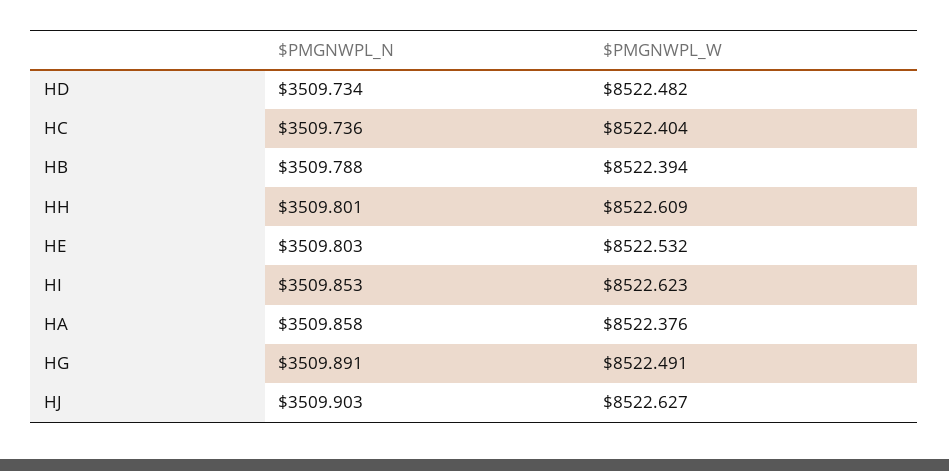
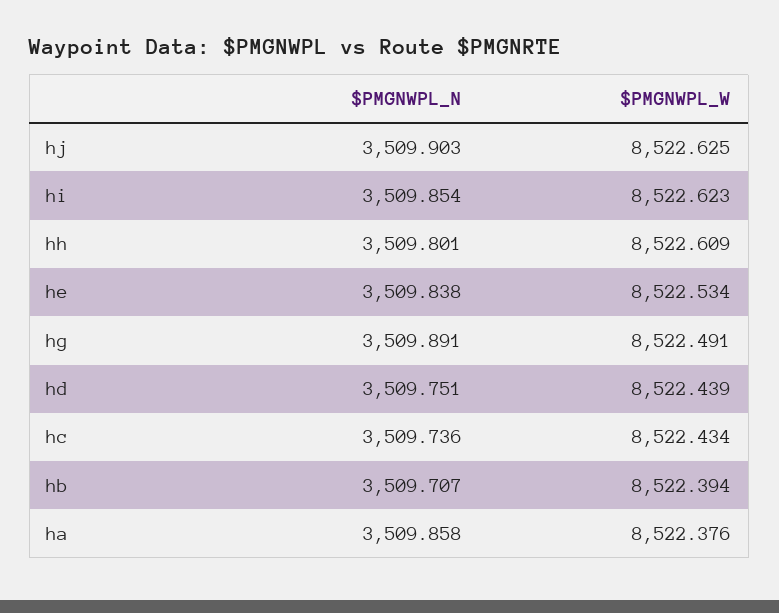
$PMGNWPL_N, HD: 3509.734 -> 3509.751
$PMGNWPL_W, HD: 8522.482 -> 8522.439
$PMGNWPL_W, HC: 8522.404 -> 8522.434
$PMGNWPL_N, HB: 3509.788 -> 3509.707
$PMGNWPL_N, HE: 3509.803 -> 3509.838
$PMGNWPL_W, HE: 8522.532 -> 8522.534
$PMGNWPL_N, HI: 3509.853 -> 3509.854
$PMGNWPL_W, HJ: 8522.627 -> 8522.625

